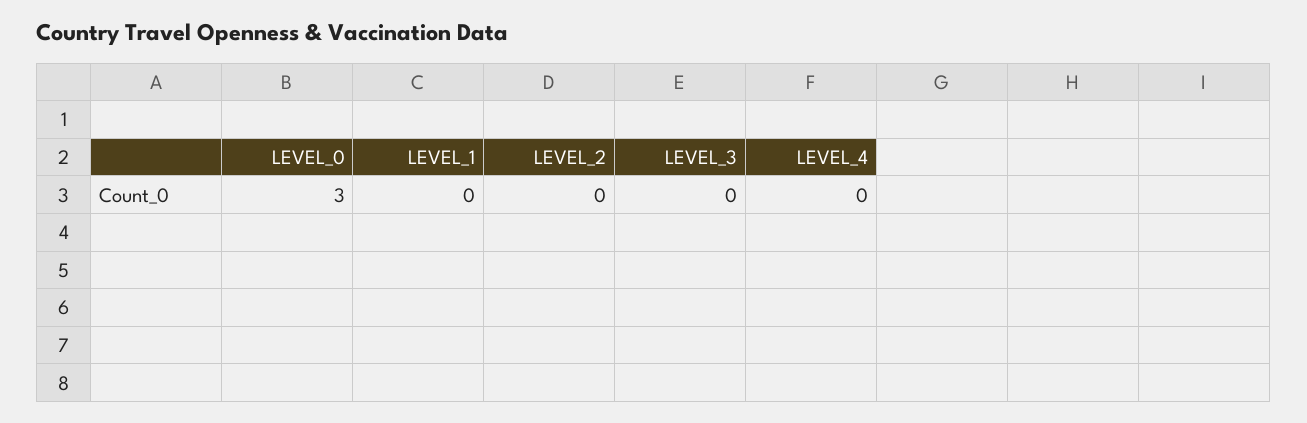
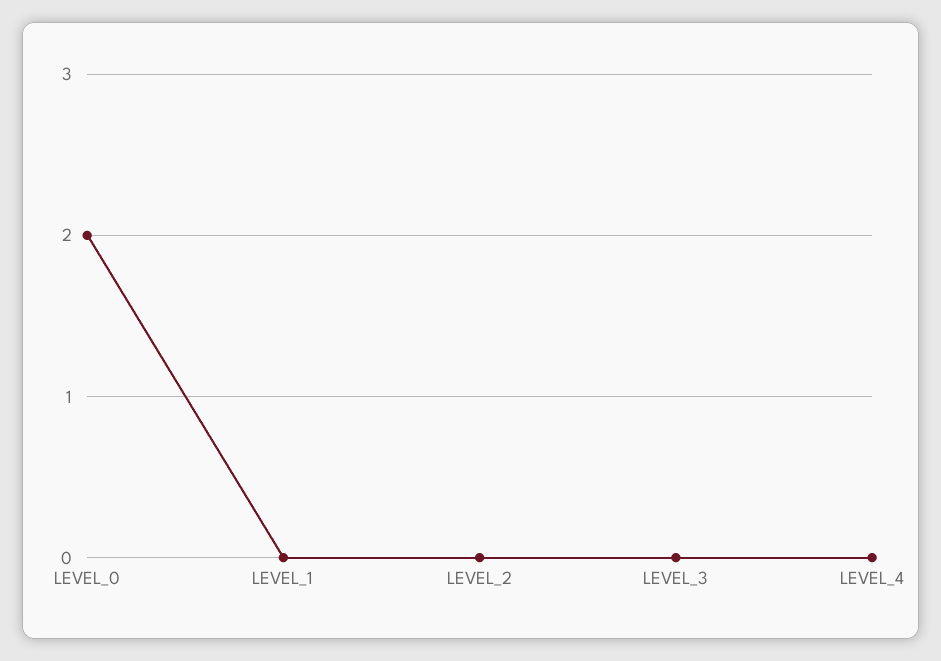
LEVEL_0: 3 -> 2

